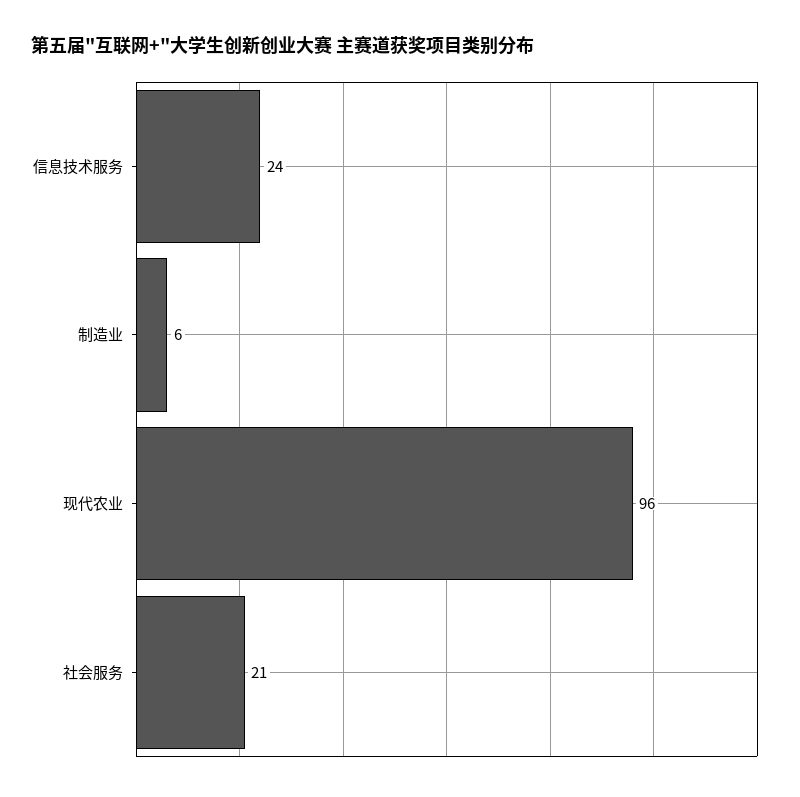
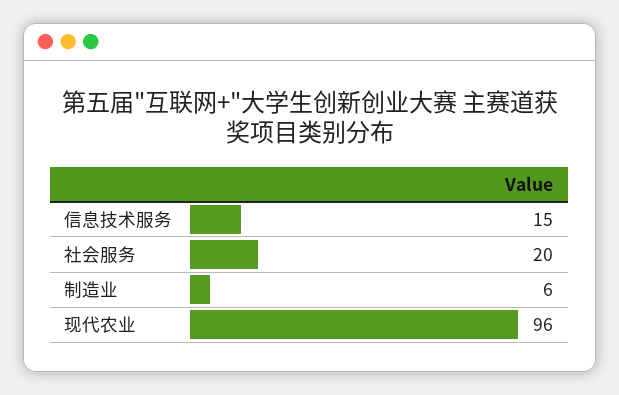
信息技术服务: 24 -> 15
社会服务: 21 -> 20

